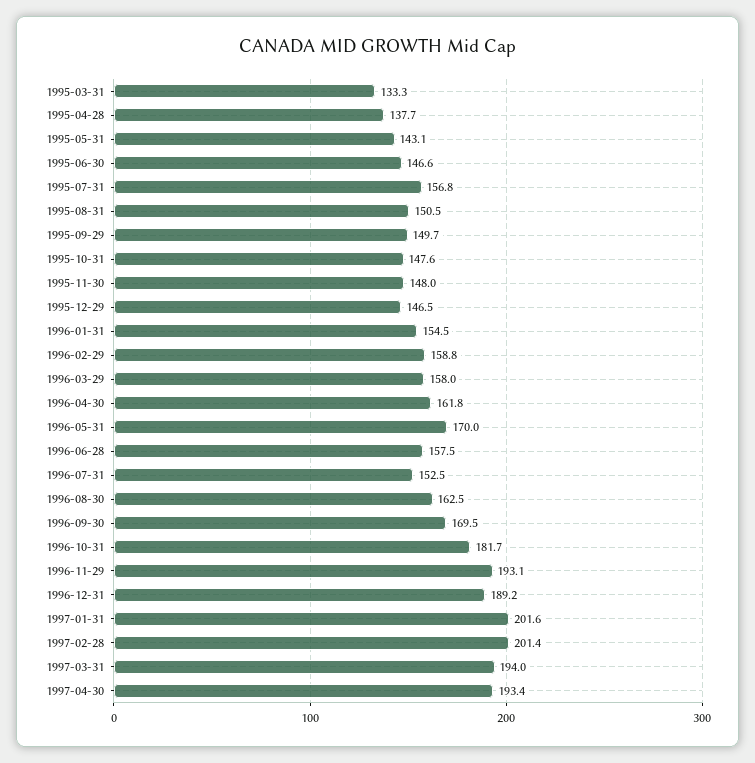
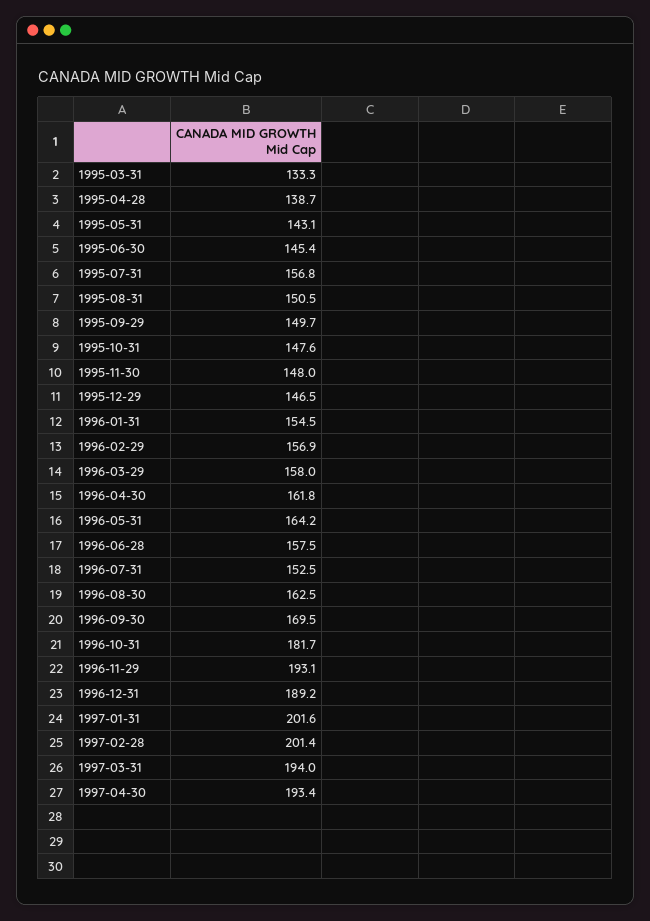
1995-04-28: 137.7 -> 138.7
1995-06-30: 146.6 -> 145.4
1996-02-29: 158.8 -> 156.9
1996-05-31: 170 -> 164.2

